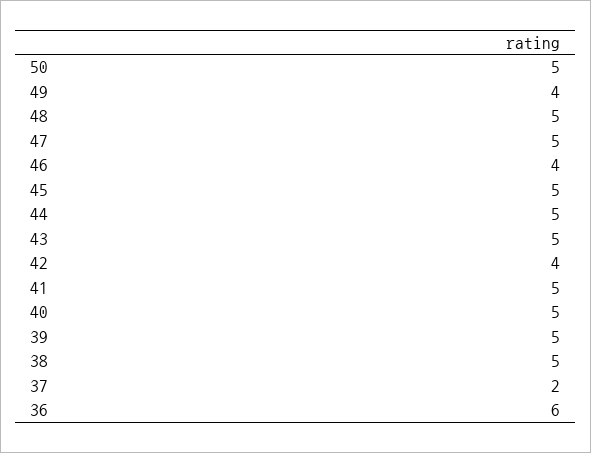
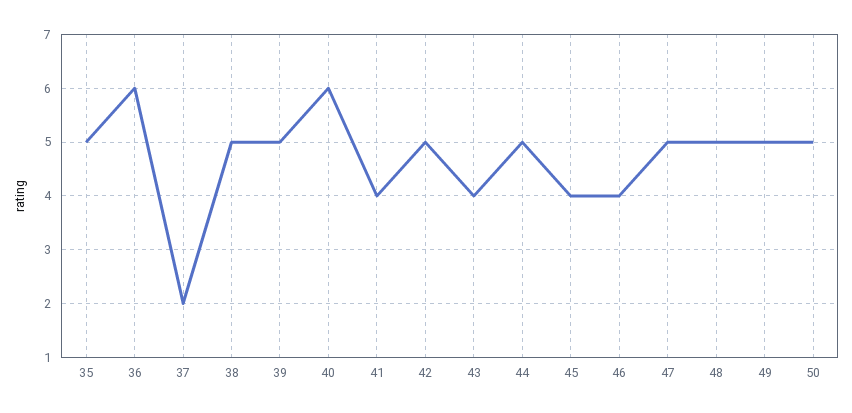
49: 4 -> 5
45: 5 -> 4
43: 5 -> 4
42: 4 -> 5
41: 5 -> 4
40: 5 -> 6
35: none -> 5

